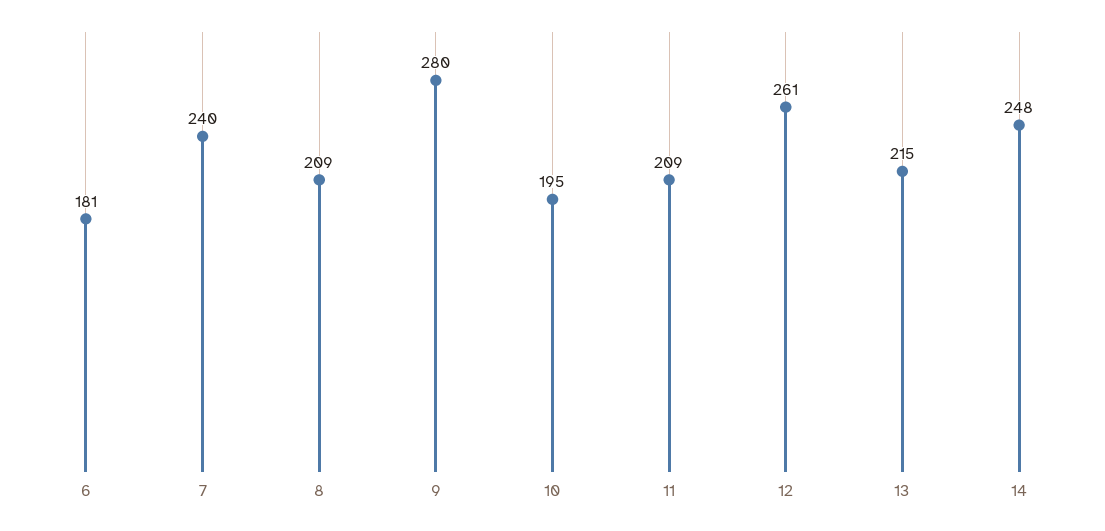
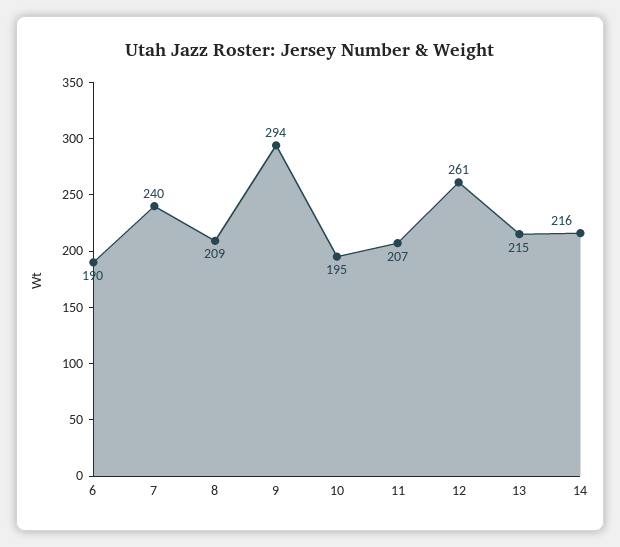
6: 181 -> 190
9: 280 -> 294
11: 209 -> 207
14: 248 -> 216

